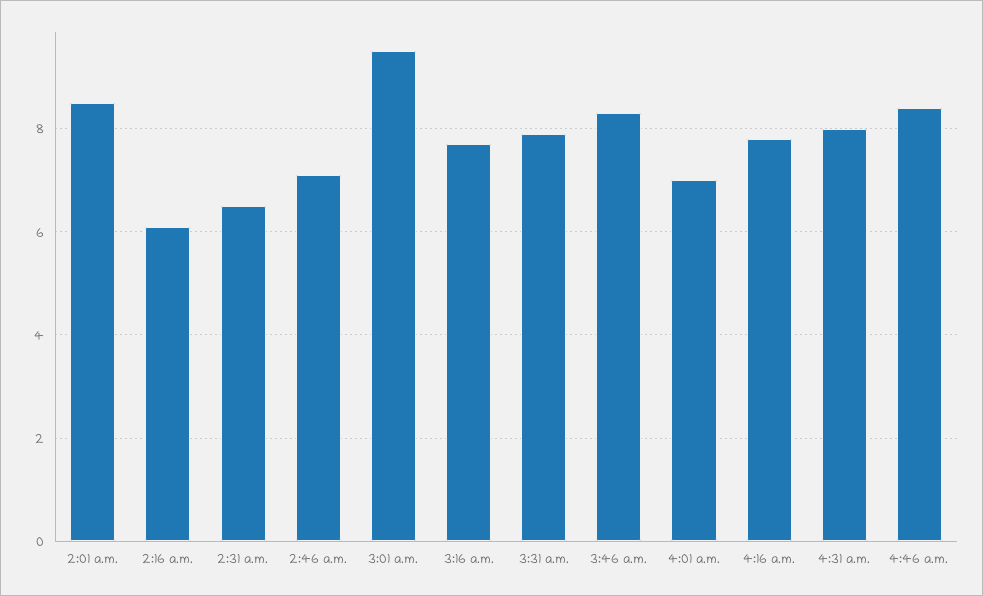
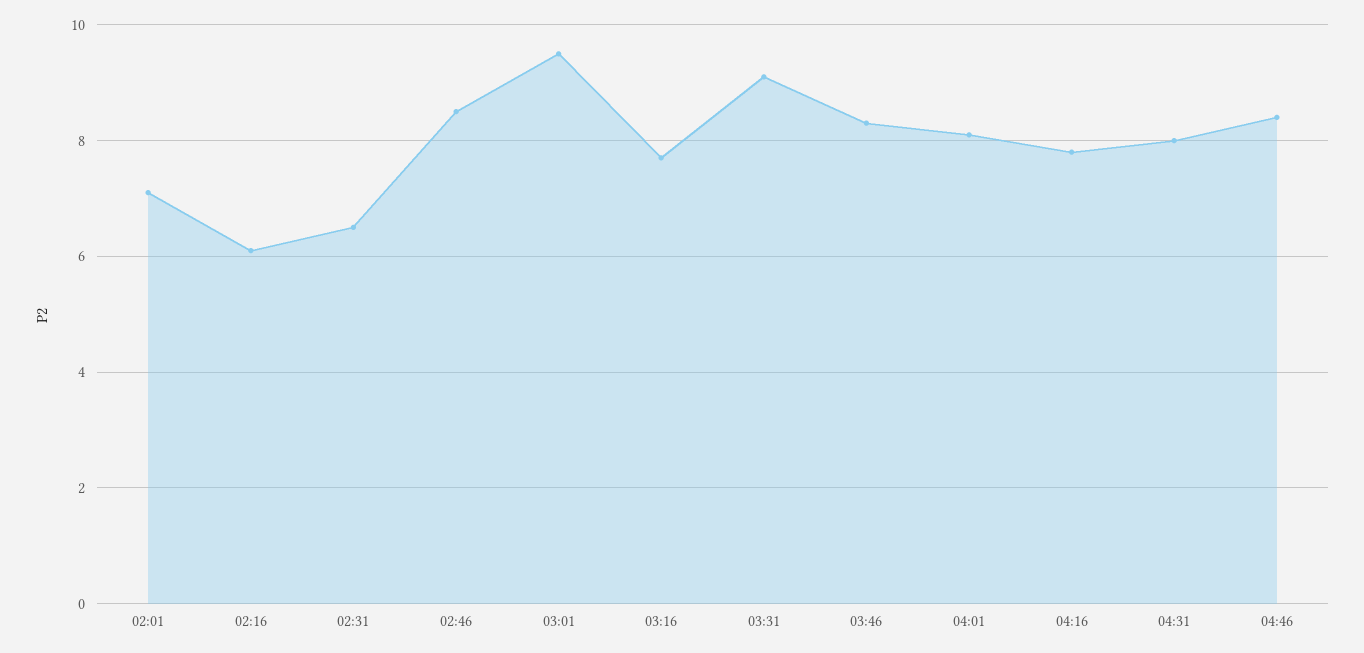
2:01 a.m.: 8.5 -> 7
2:46 a.m.: 7 -> 8.5
3:31 a.m.: 8 -> 9
4:01 a.m.: 7 -> 8

